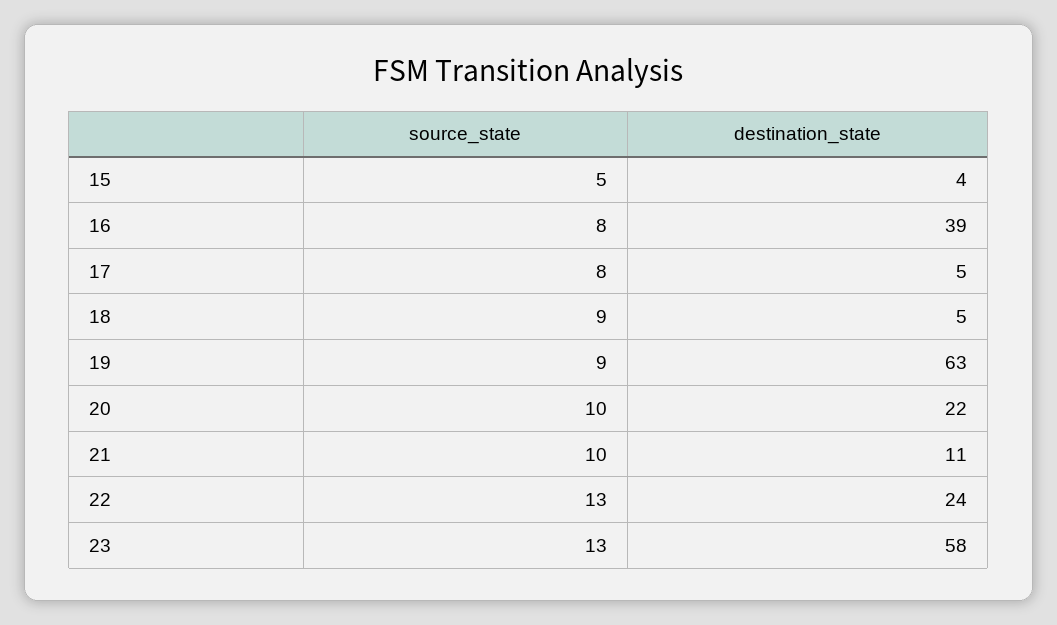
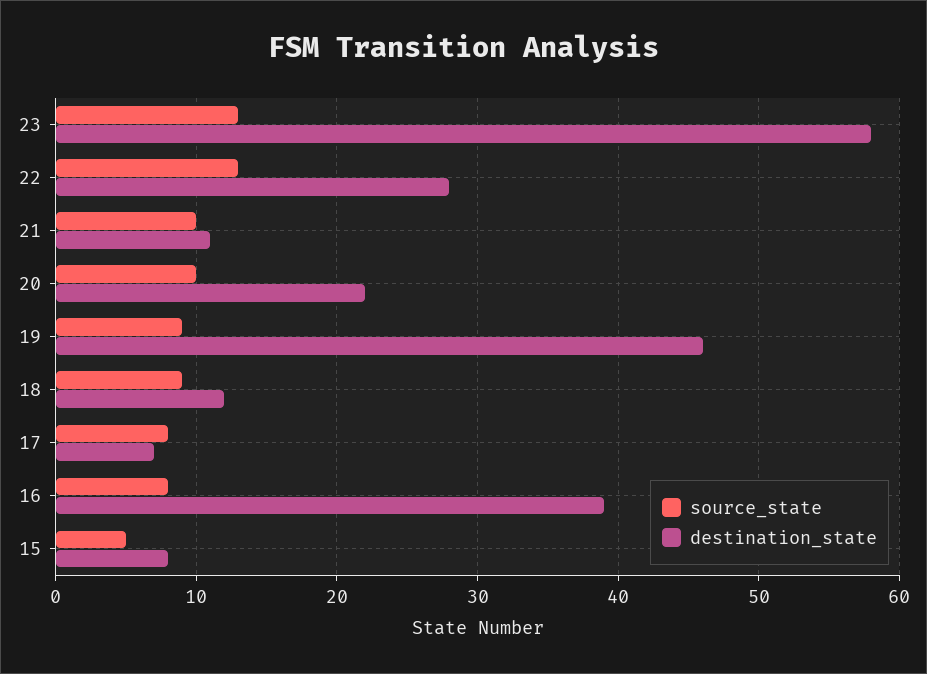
destination_state, 15: 4 -> 8
destination_state, 17: 5 -> 7
destination_state, 18: 5 -> 12
destination_state, 19: 63 -> 46
destination_state, 22: 24 -> 28

